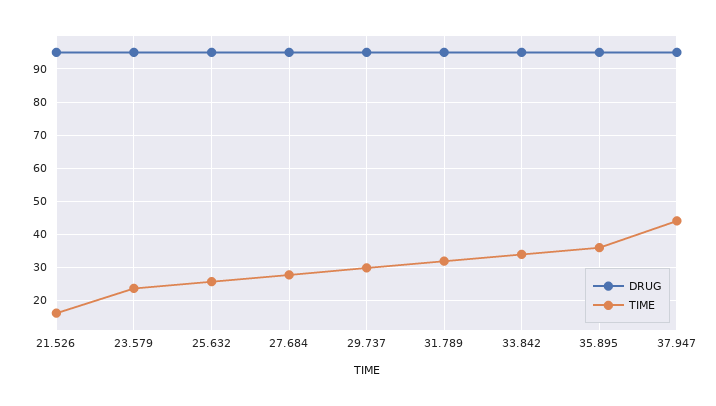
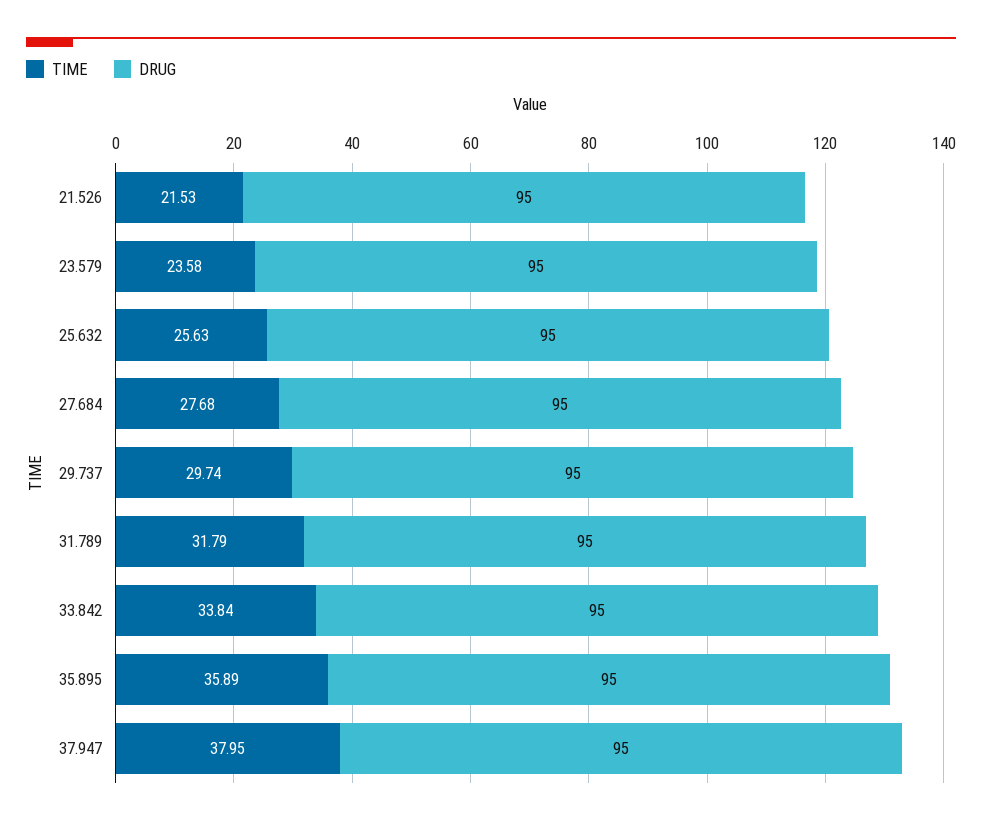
TIME, 21.526: 16 -> 21.53
TIME, 37.947: 44 -> 37.95

